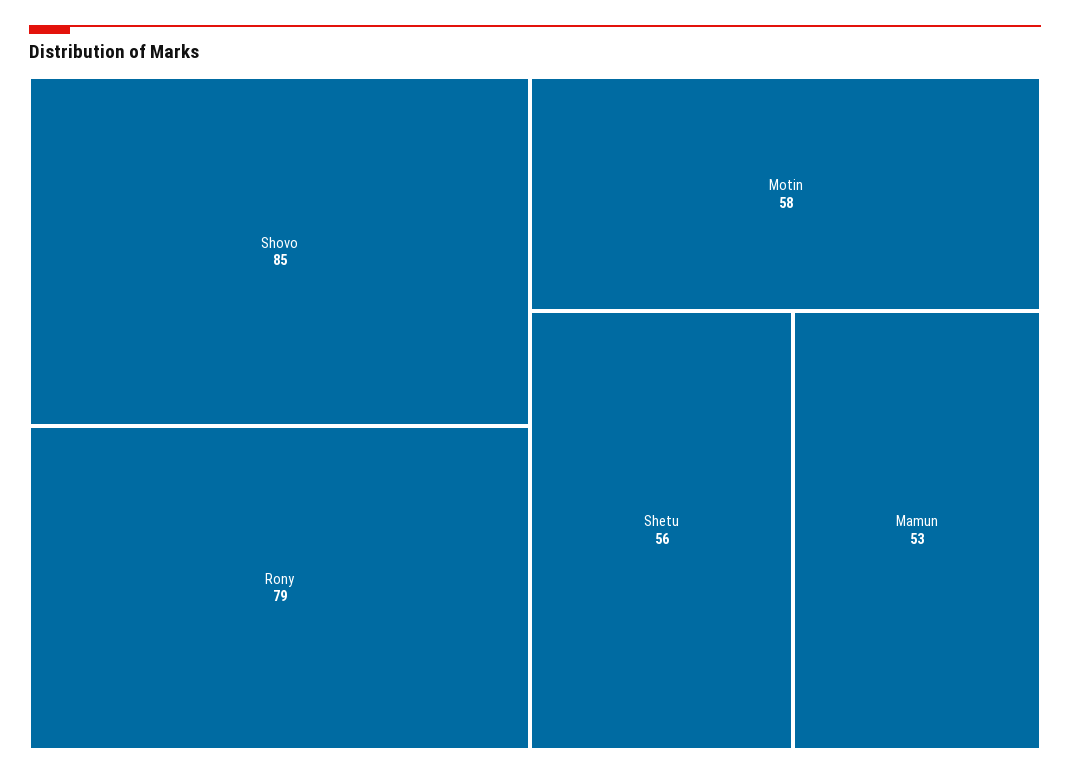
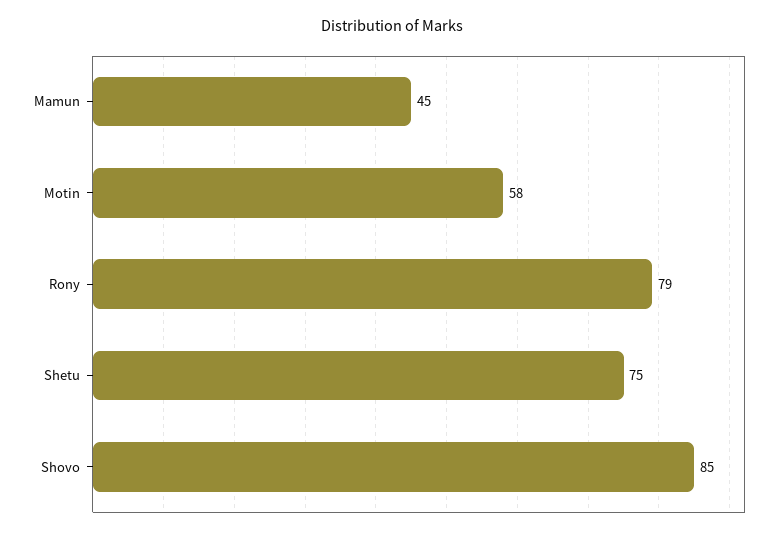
Shetu: 56 -> 75
Mamun: 53 -> 45

